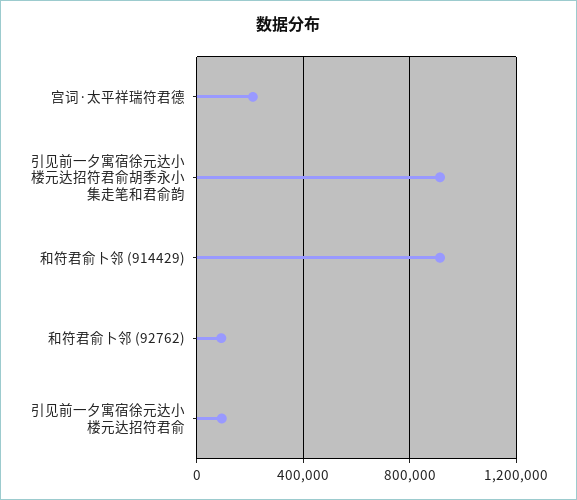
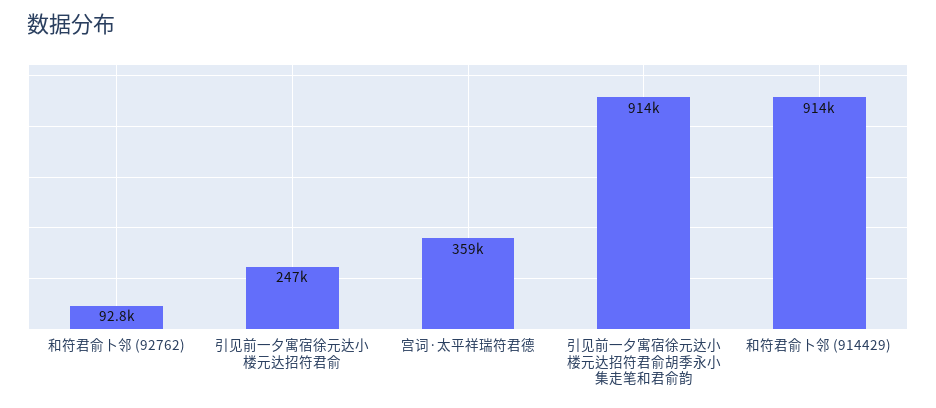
宫词·太平祥瑞符君德: 200000 -> 359000
引见前一夕寓宿徐元达小楼元达招符君俞: 100000 -> 247000

